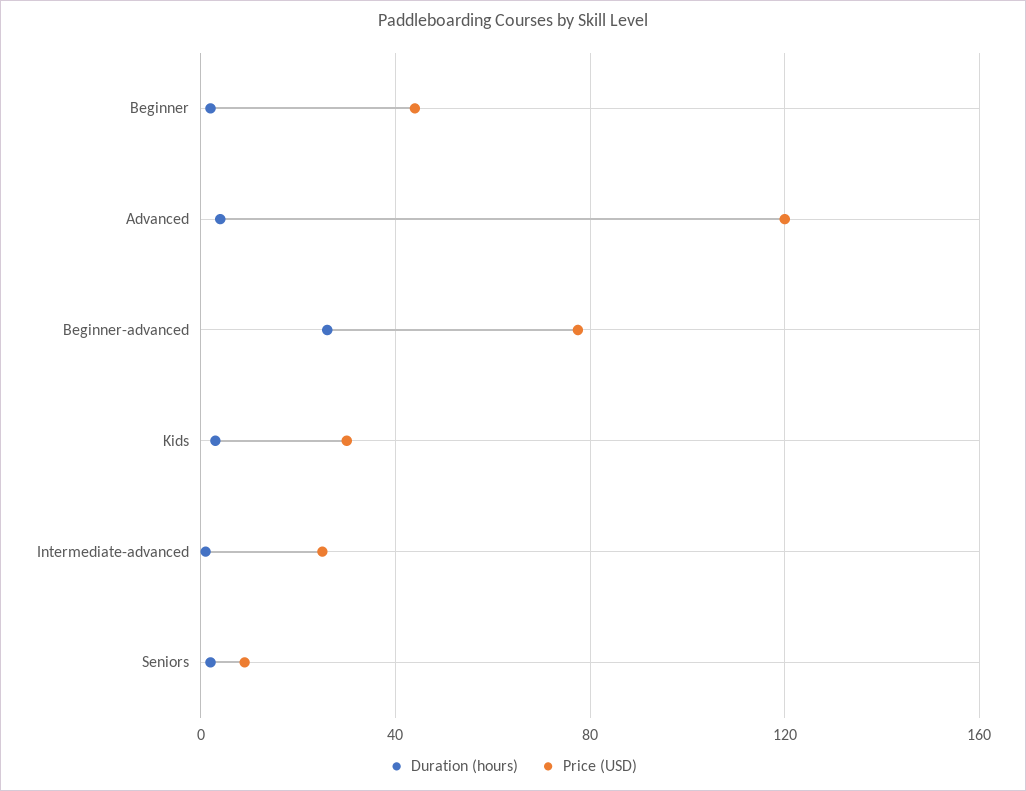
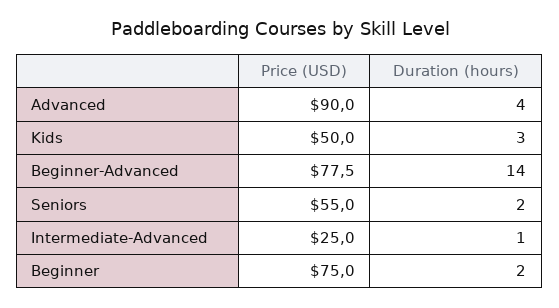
Price (USD), Beginner: 45 -> 75
Price (USD), Advanced: 120 -> 90
Duration (hours), Beginner-advanced: 25 -> 14
Price (USD), Kids: 30 -> 50
Price (USD), Seniors: 10 -> 55

